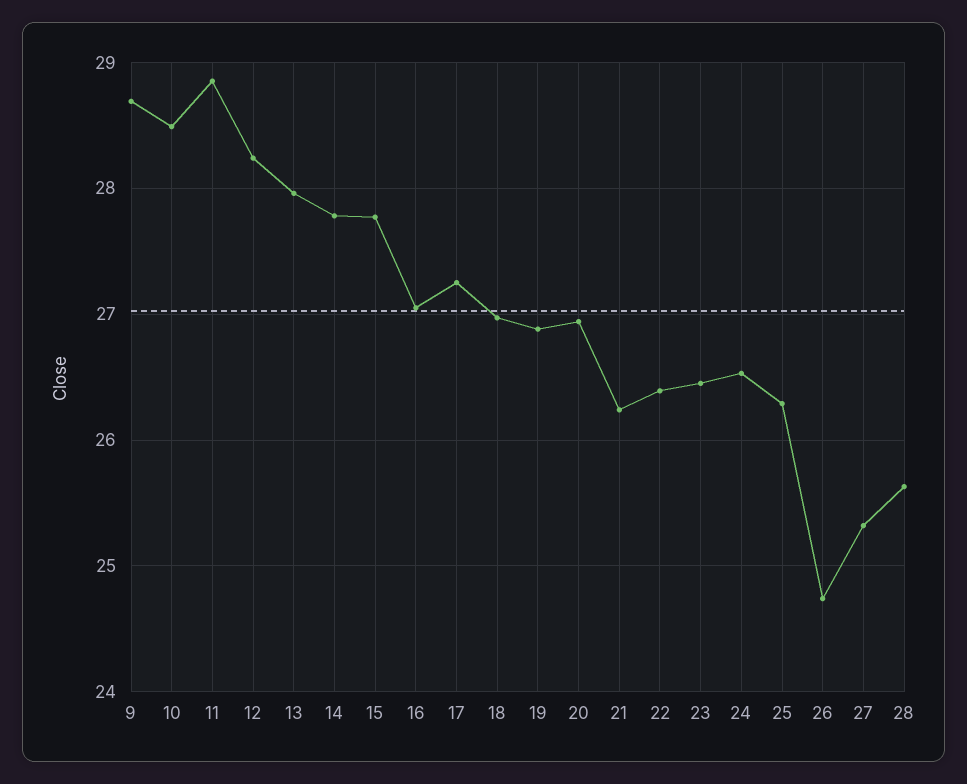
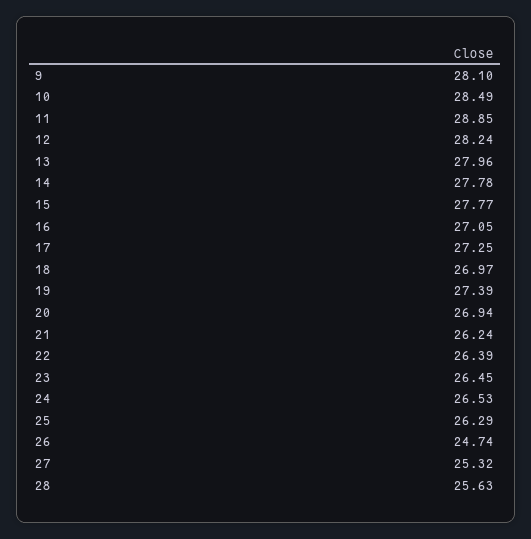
9: 28.7 -> 28.1
19: 26.9 -> 27.39

